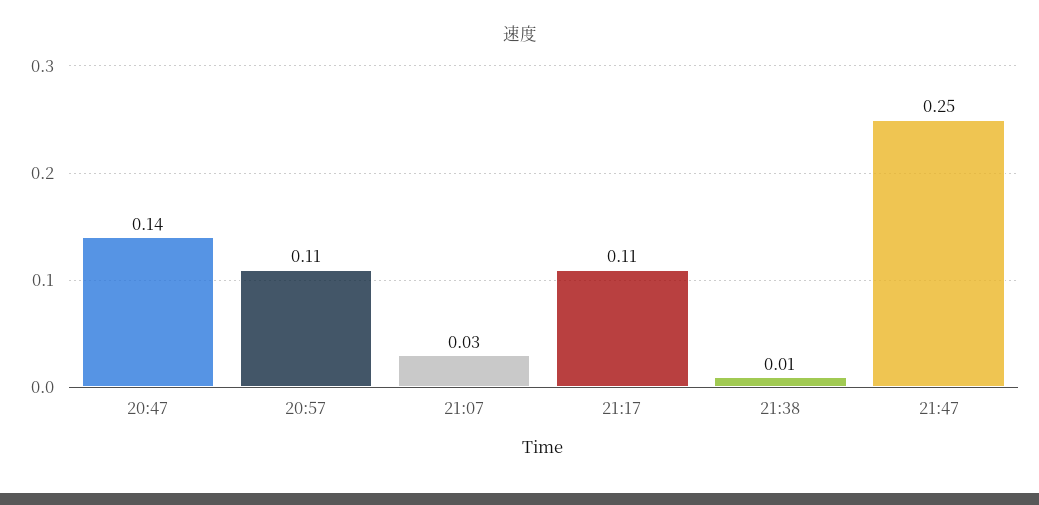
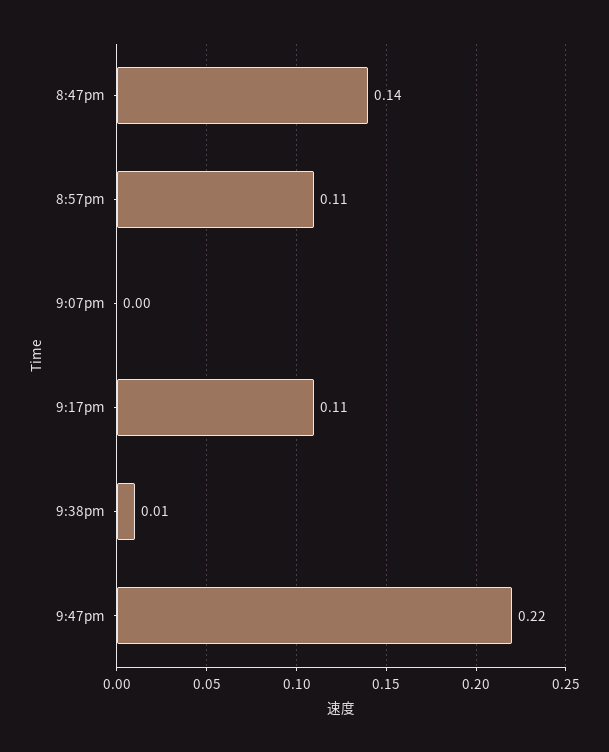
21:07: 0.03 -> 0
21:47: 0.25 -> 0.22

